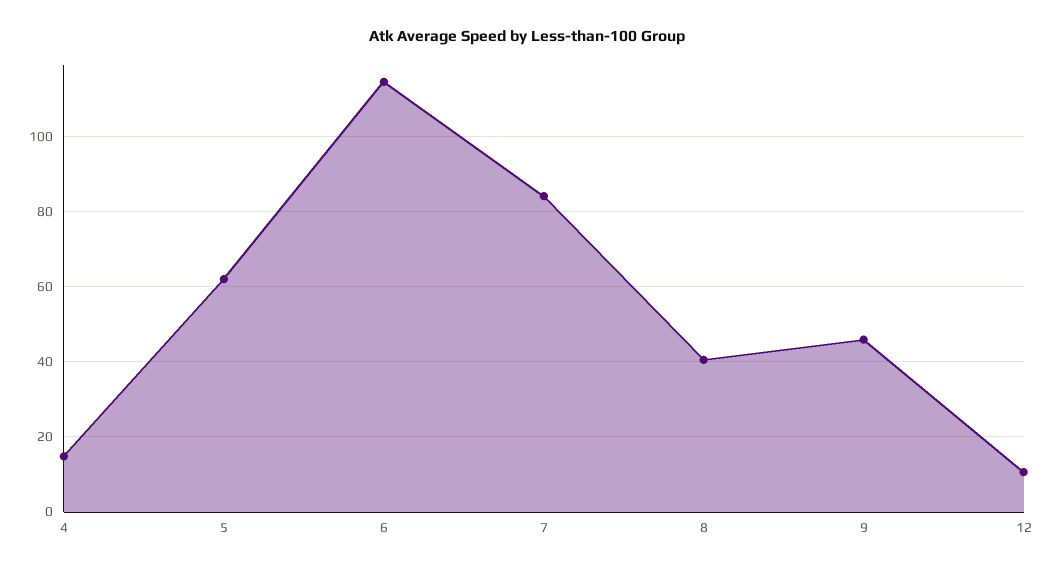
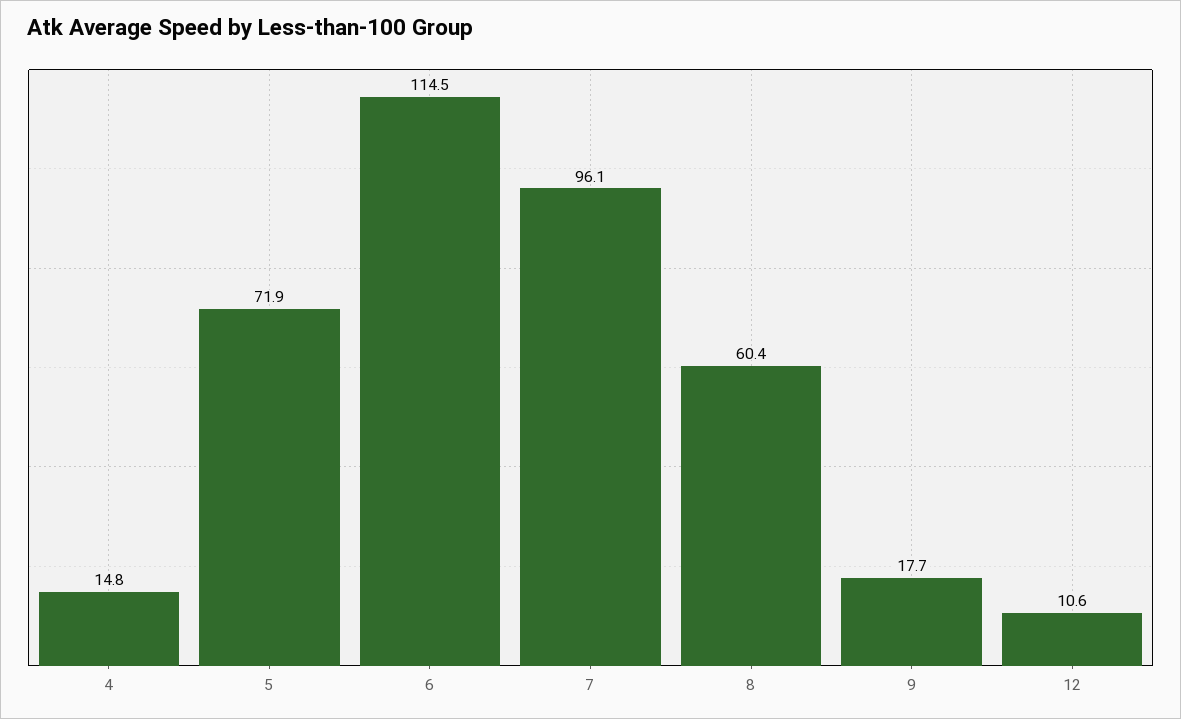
5: 62 -> 71.9
7: 84 -> 96.1
8: 40 -> 60.4
9: 46 -> 17.7

